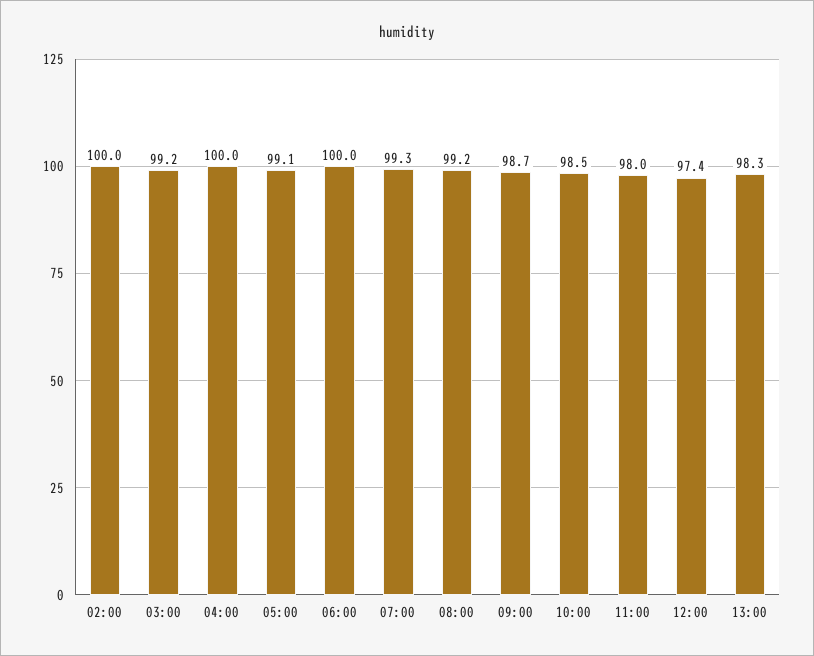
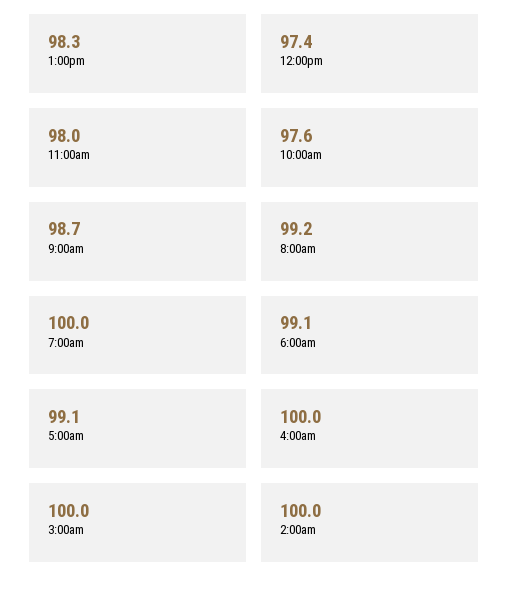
03:00: 99.2 -> 100
06:00: 100 -> 99.1
07:00: 99.3 -> 100
10:00: 98.5 -> 97.6

